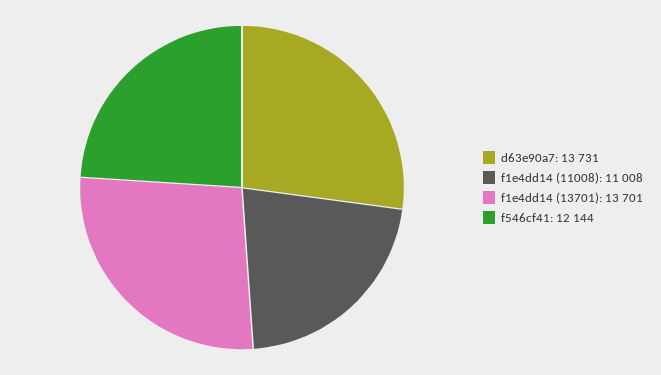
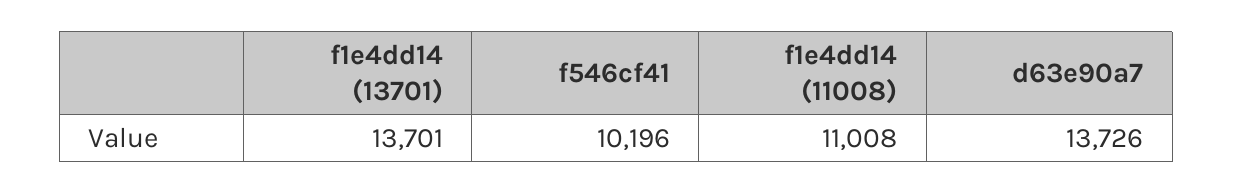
d63e90a7: 13731 -> 13726
f546cf41: 12144 -> 10196

